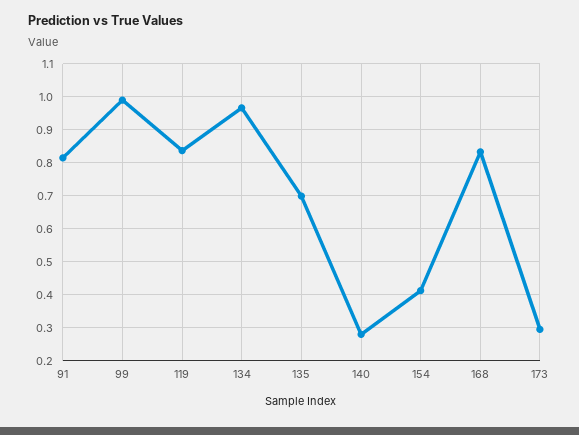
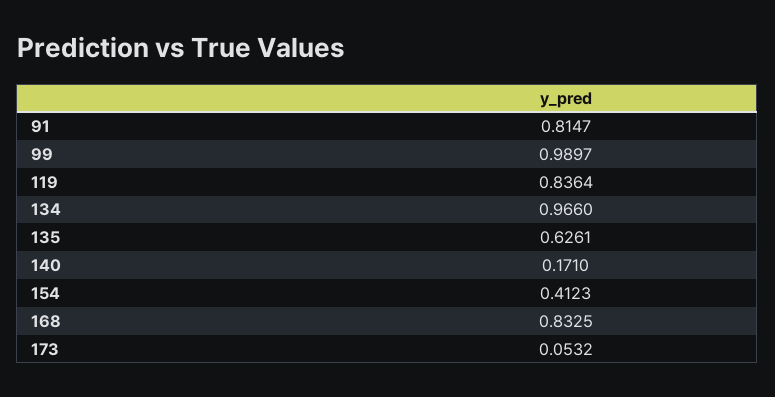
135: 0.7 -> 0.6261
140: 0.28 -> 0.171
173: 0.3 -> 0.0532

